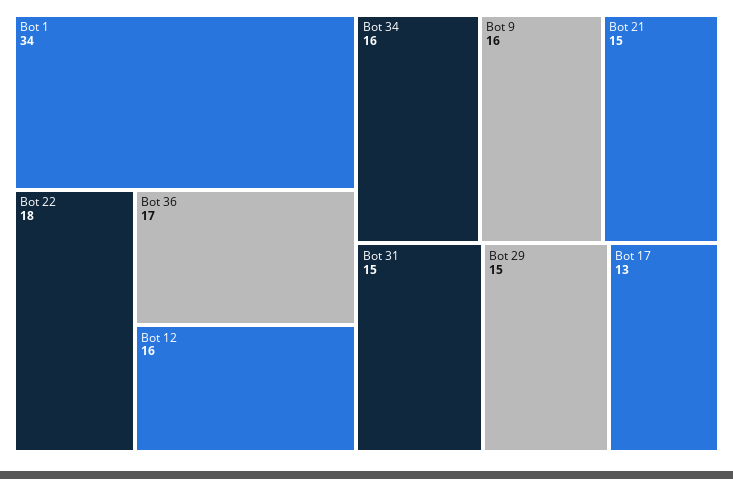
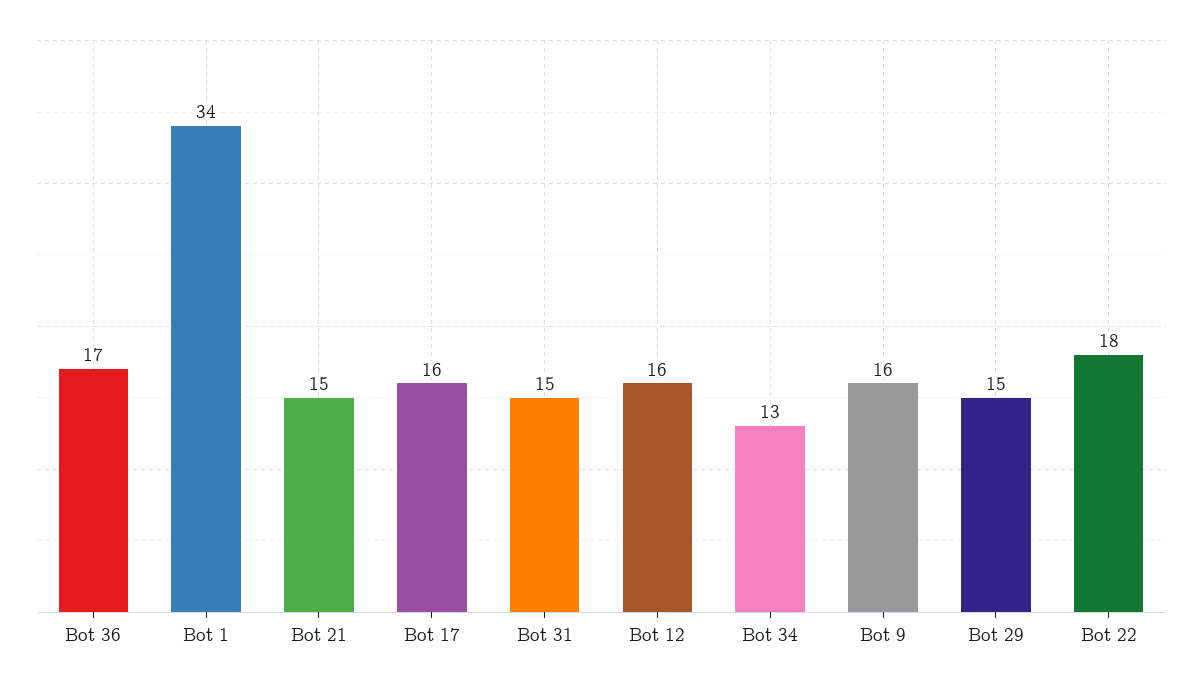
Bot 34: 16 -> 13
Bot 17: 13 -> 16

